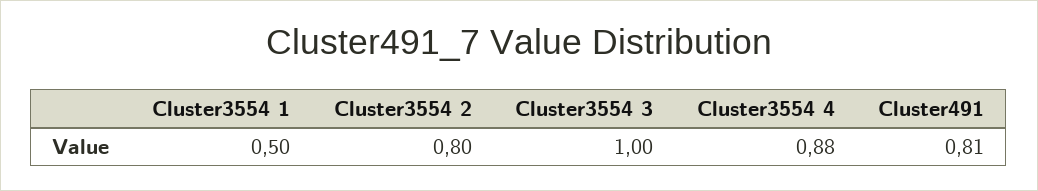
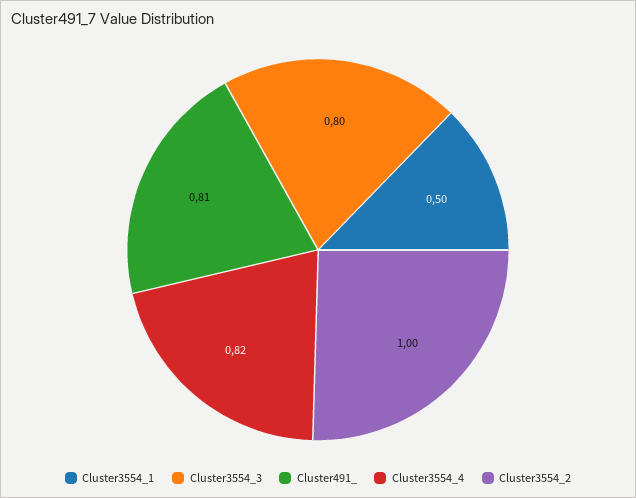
Cluster3554 2: 0.8 -> 1
Cluster3554 3: 1 -> 0.8
Cluster3554 4: 0.88 -> 0.82

